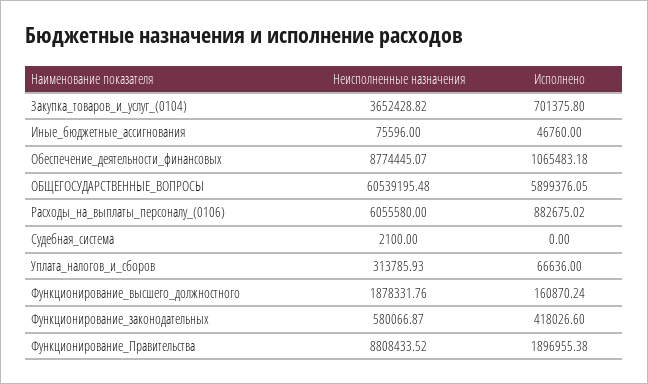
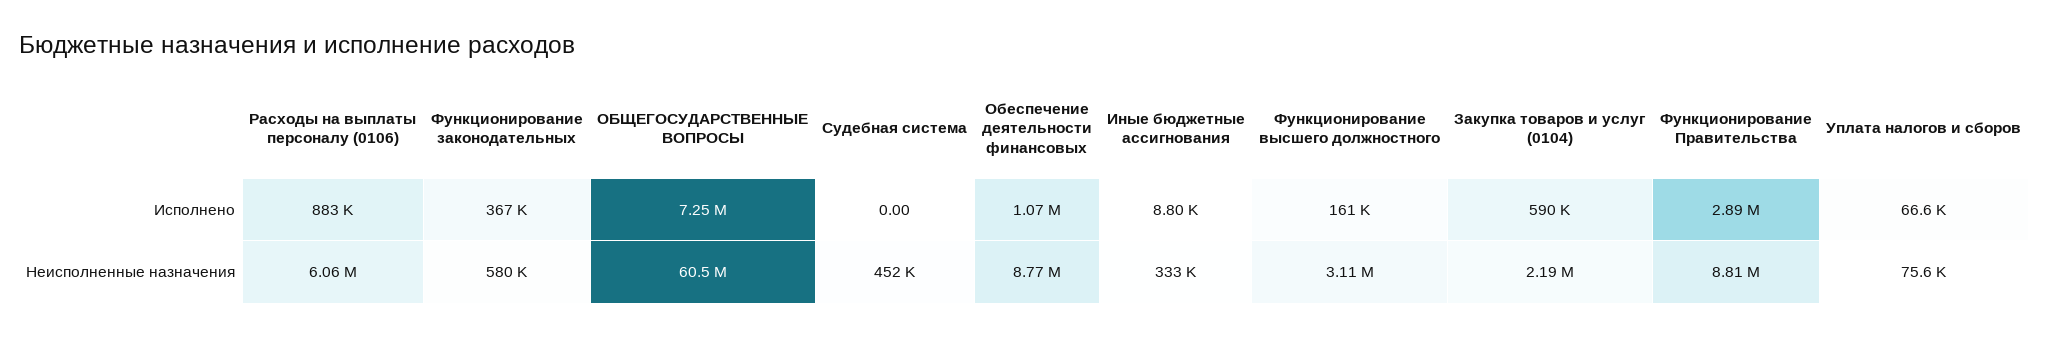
Неисполненные назначения, Закупка_товаров_и_услуг_(0104): 3652428.82 -> 2190000
Исполнено, Закупка_товаров_и_услуг_(0104): 701375.8 -> 590000
Неисполненные назначения, Иные_бюджетные_ассигнования: 75596 -> 333000
Исполнено, Иные_бюджетные_ассигнования: 46760 -> 8800
Исполнено, ОБЩЕГОСУДАРСТВЕННЫЕ_ВОПРОСЫ: 5899376.05 -> 7250000
Неисполненные назначения, Судебная_система: 2100 -> 452000
Неисполненные назначения, Уплата_налогов_и_сборов: 313785.93 -> 75600
Неисполненные назначения, Функционирование_высшего_должностного: 1878331.76 -> 3110000
Исполнено, Функционирование_законодательных: 418026.6 -> 367000
Исполнено, Функционирование_Правительства: 1896955.38 -> 2890000

